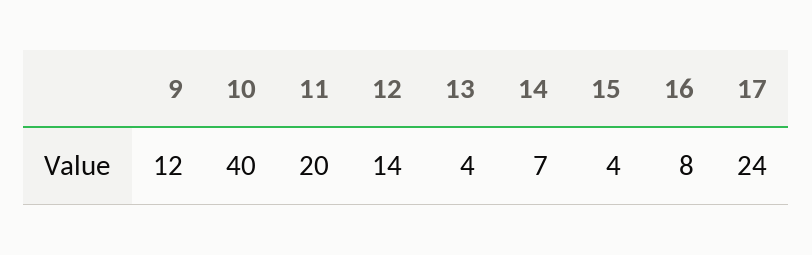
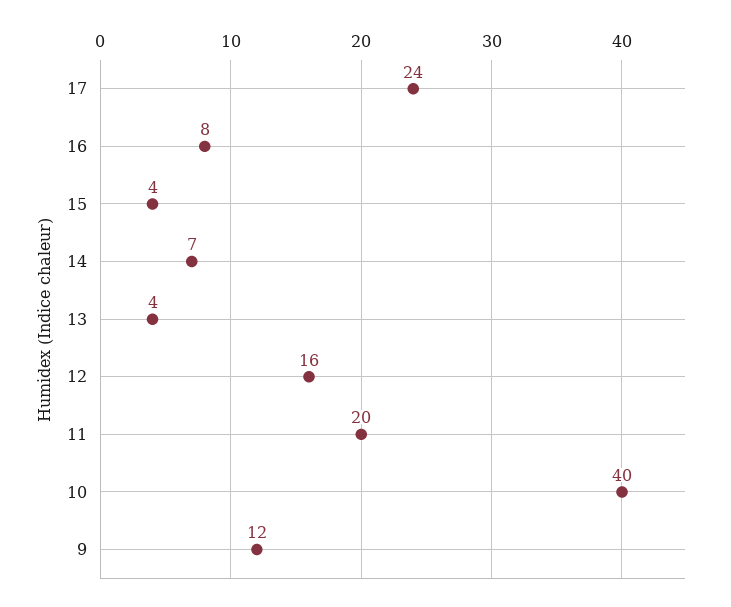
12: 14 -> 16

